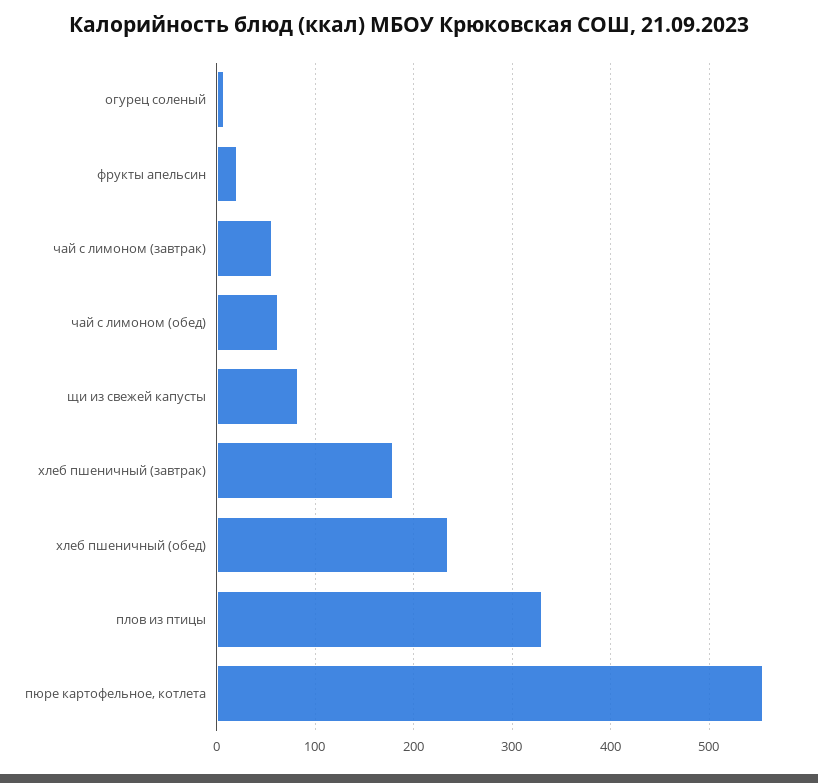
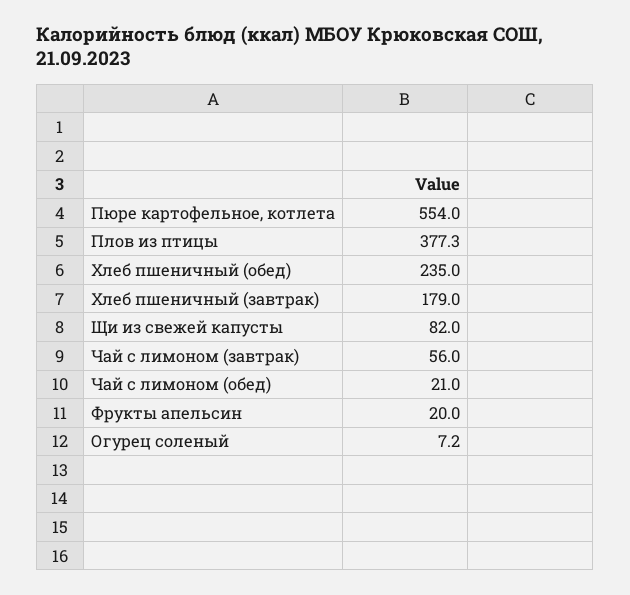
чай с лимоном (обед): 60 -> 21
плов из птицы: 330 -> 377.3

